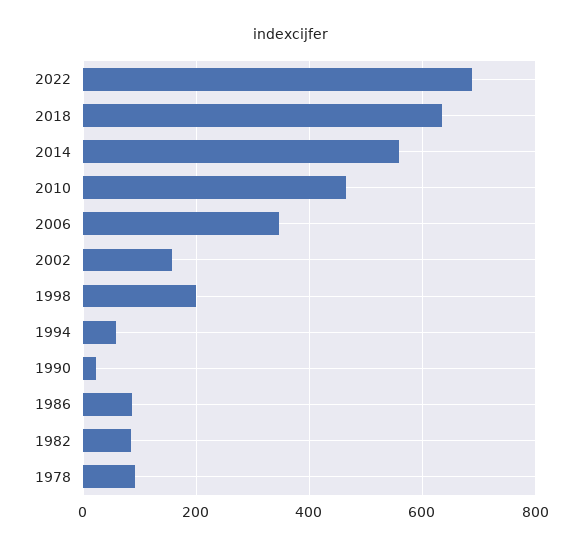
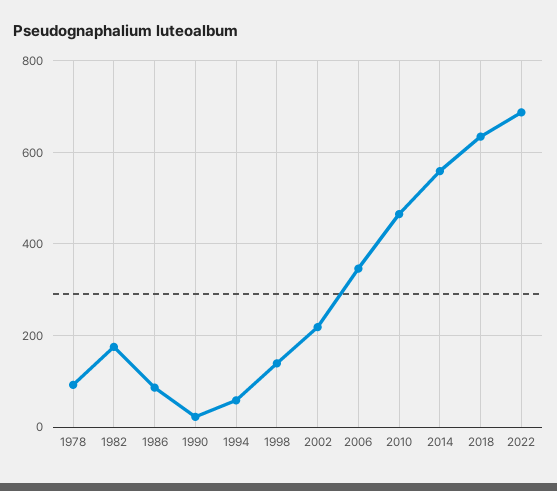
2002: 160 -> 220
1998: 200 -> 140
1982: 80 -> 180

